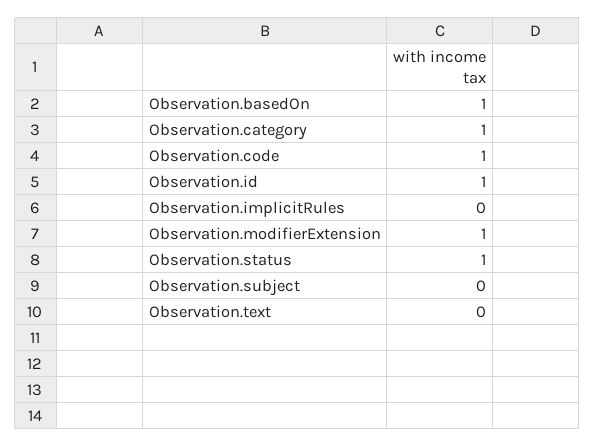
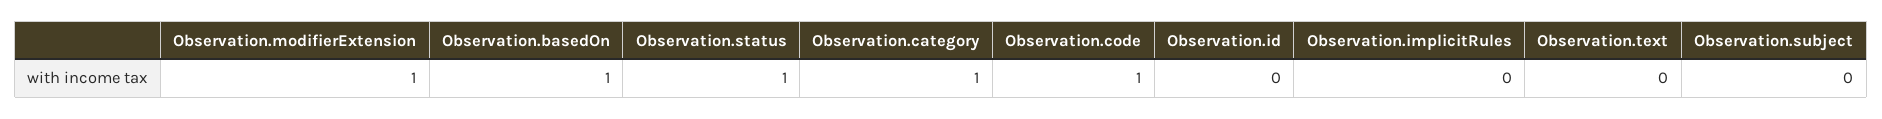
Observation.id: 1 -> 0

